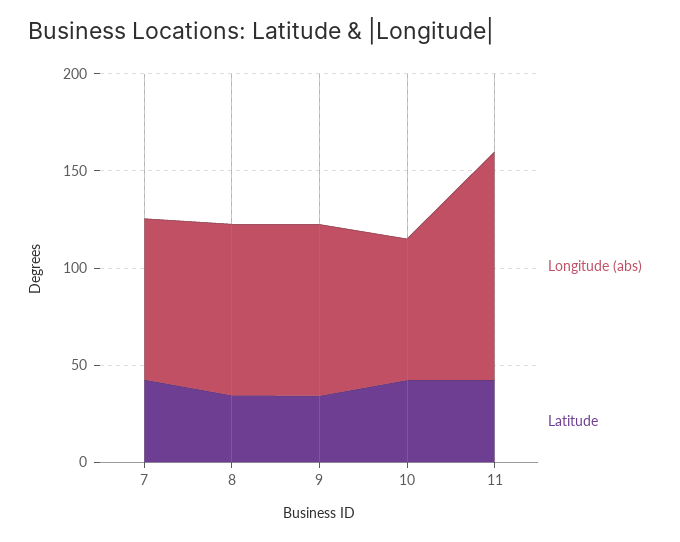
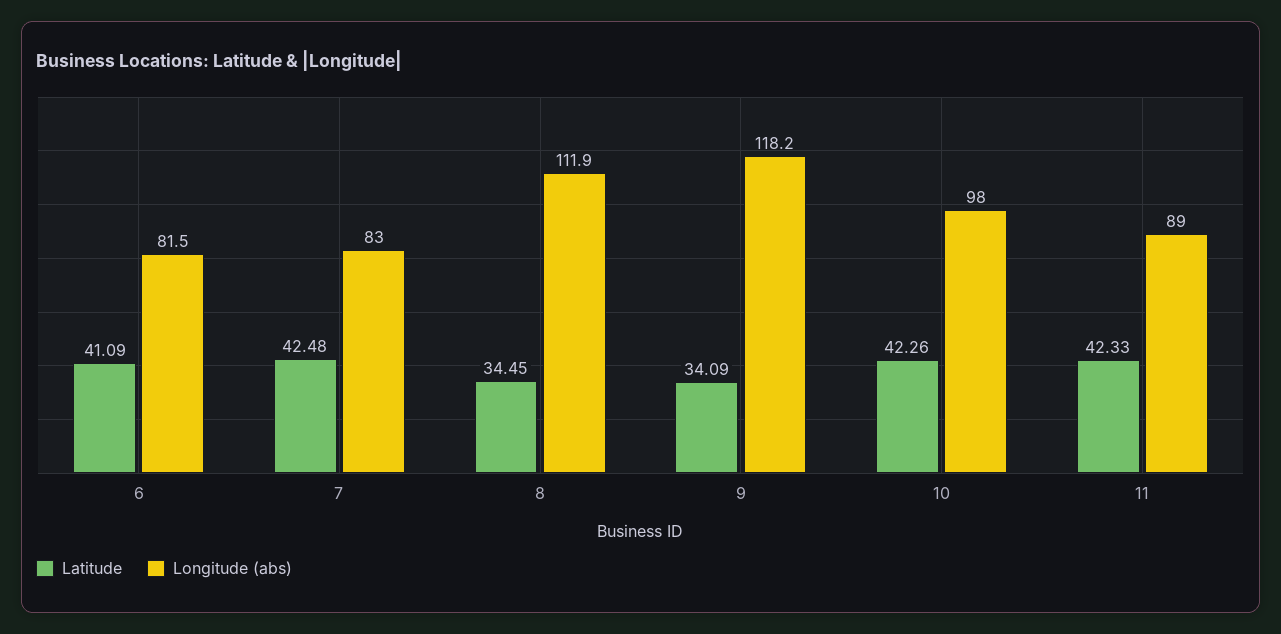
Longitude (abs), 8: 90 -> 111.9
Longitude (abs), 9: 90 -> 118.2
Longitude (abs), 10: 70 -> 98
Longitude (abs), 11: 120 -> 89
Latitude, 6: none -> 41.09
Longitude (abs), 6: none -> 81.5

